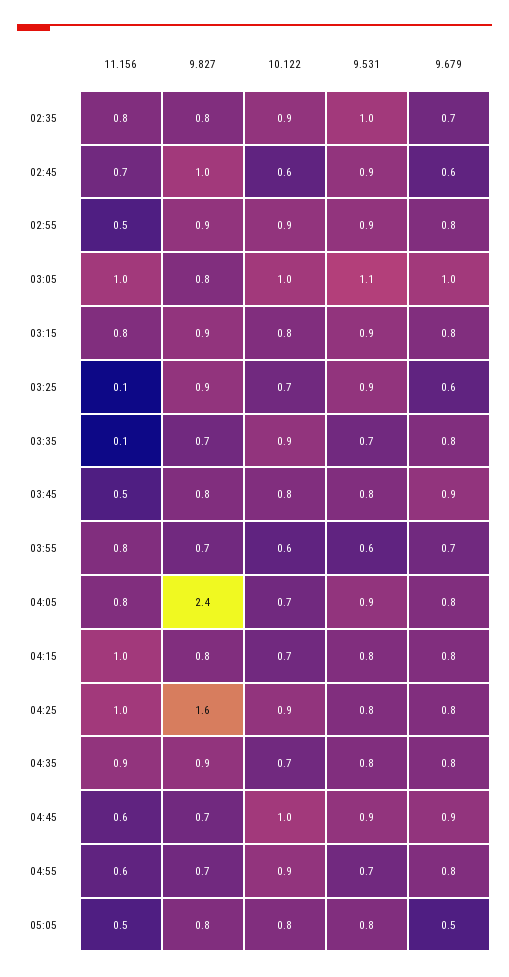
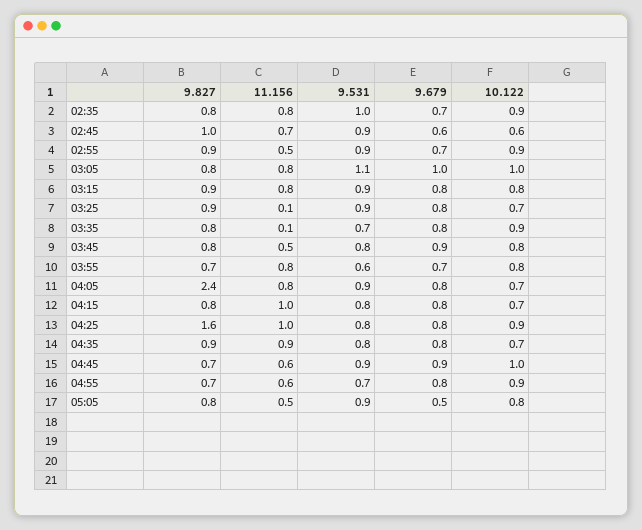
9.679, 02:55: 0.8 -> 0.7
11.156, 03:05: 1 -> 0.8
9.679, 03:25: 0.6 -> 0.8
9.827, 03:35: 0.7 -> 0.8
10.122, 03:55: 0.6 -> 0.8
9.531, 05:05: 0.8 -> 0.9

